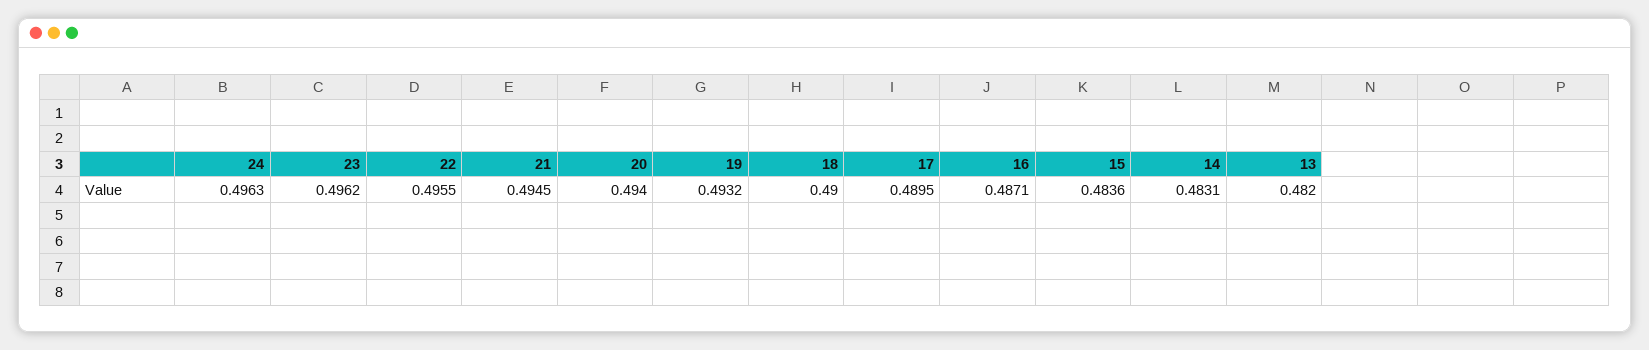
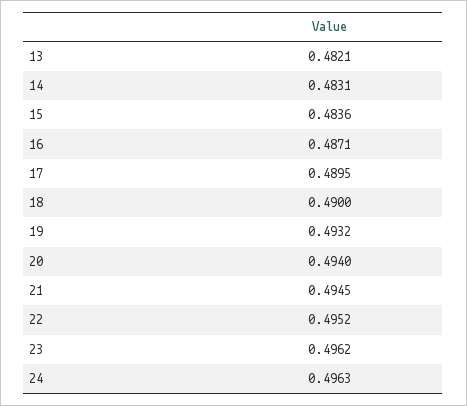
22: 0.4955 -> 0.4952
13: 0.482 -> 0.4821

